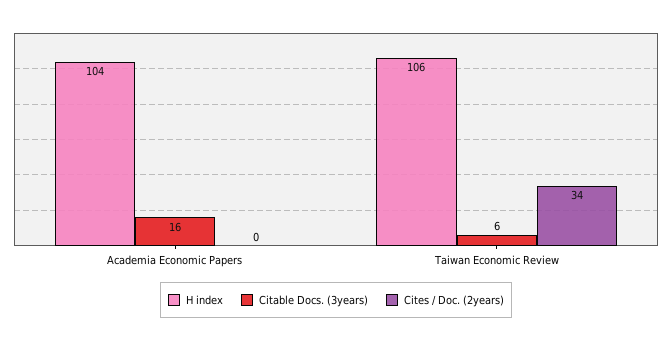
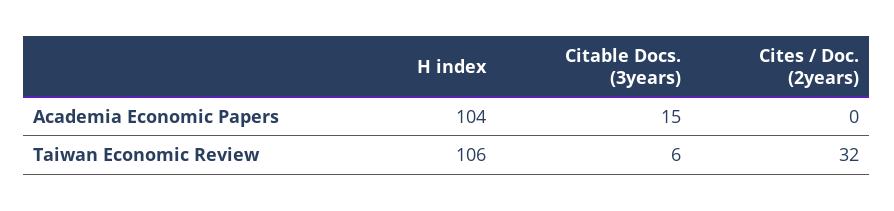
Citable Docs. (3years), Academia Economic Papers: 16 -> 15
Cites / Doc. (2years), Taiwan Economic Review: 34 -> 32

